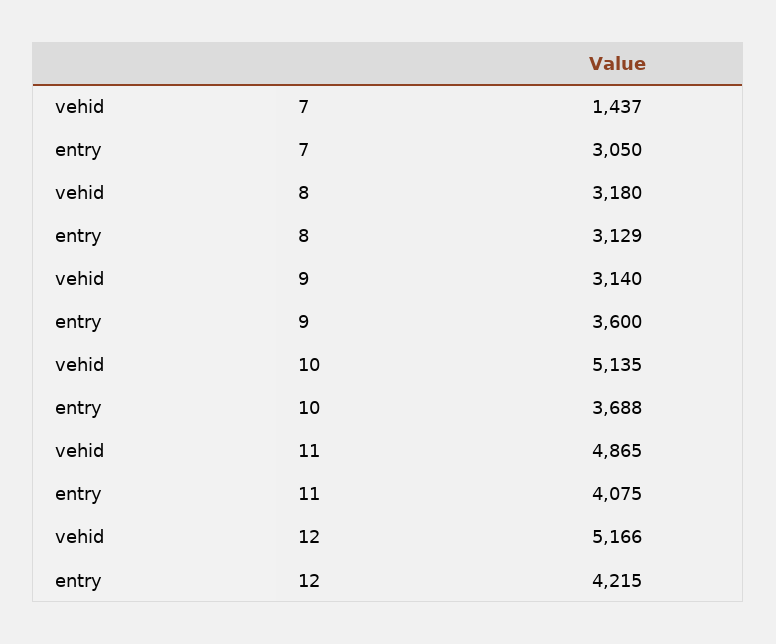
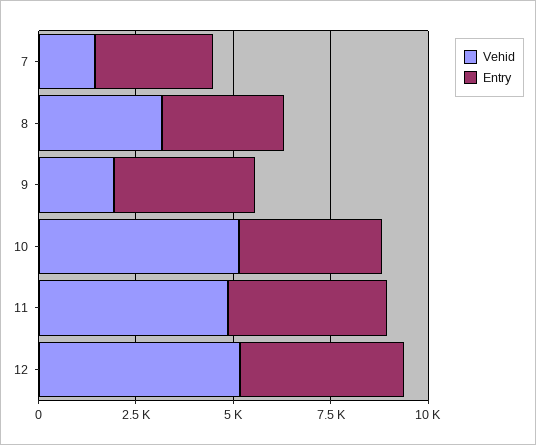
vehid, 9: 3140 -> 2000

